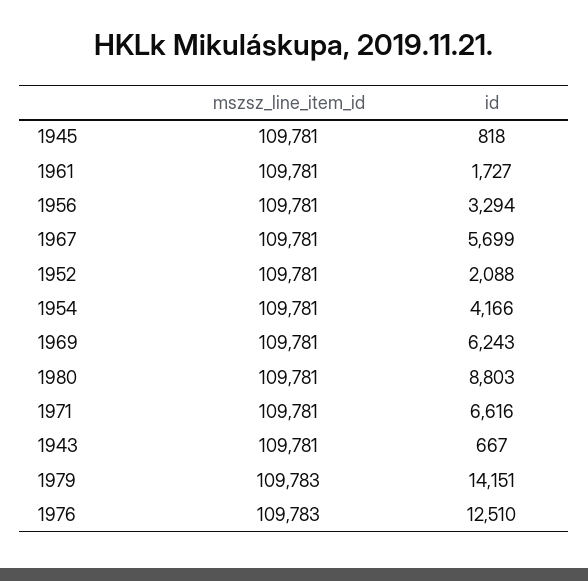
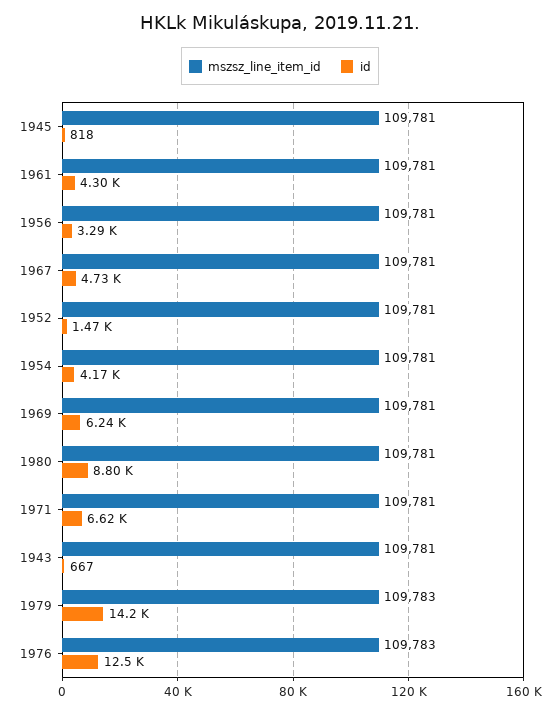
id, 1961: 1727 -> 4300
id, 1967: 5699 -> 4730
id, 1952: 2088 -> 1470

